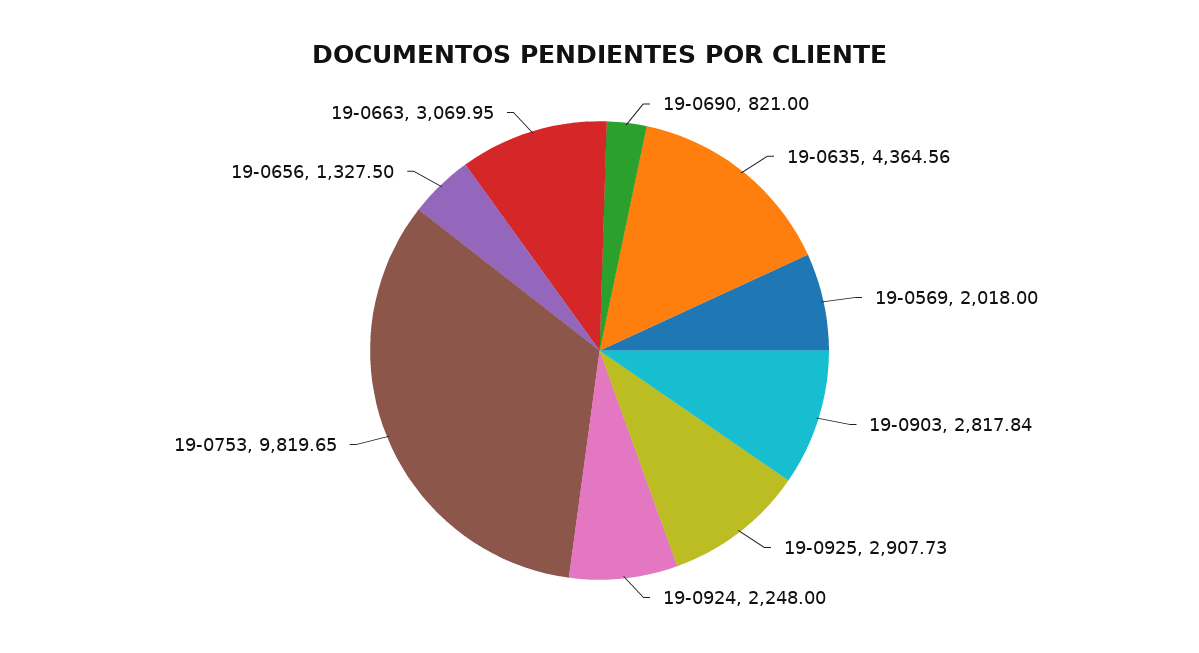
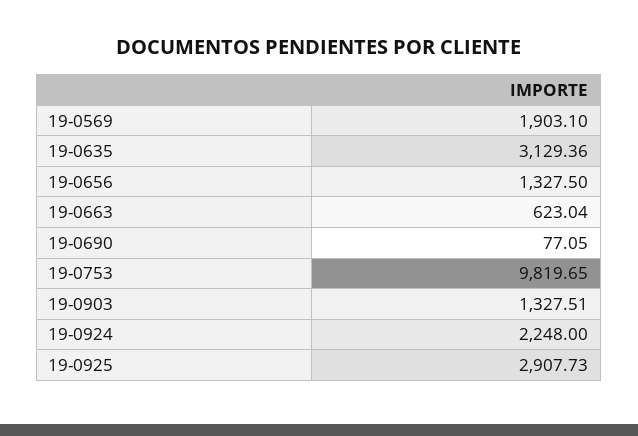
19-0690: 821 -> 77.05
19-0635: 4364.56 -> 3129.36
19-0569: 2018 -> 1903.1
19-0903: 2817.84 -> 1327.51
19-0663: 3069.95 -> 623.04

